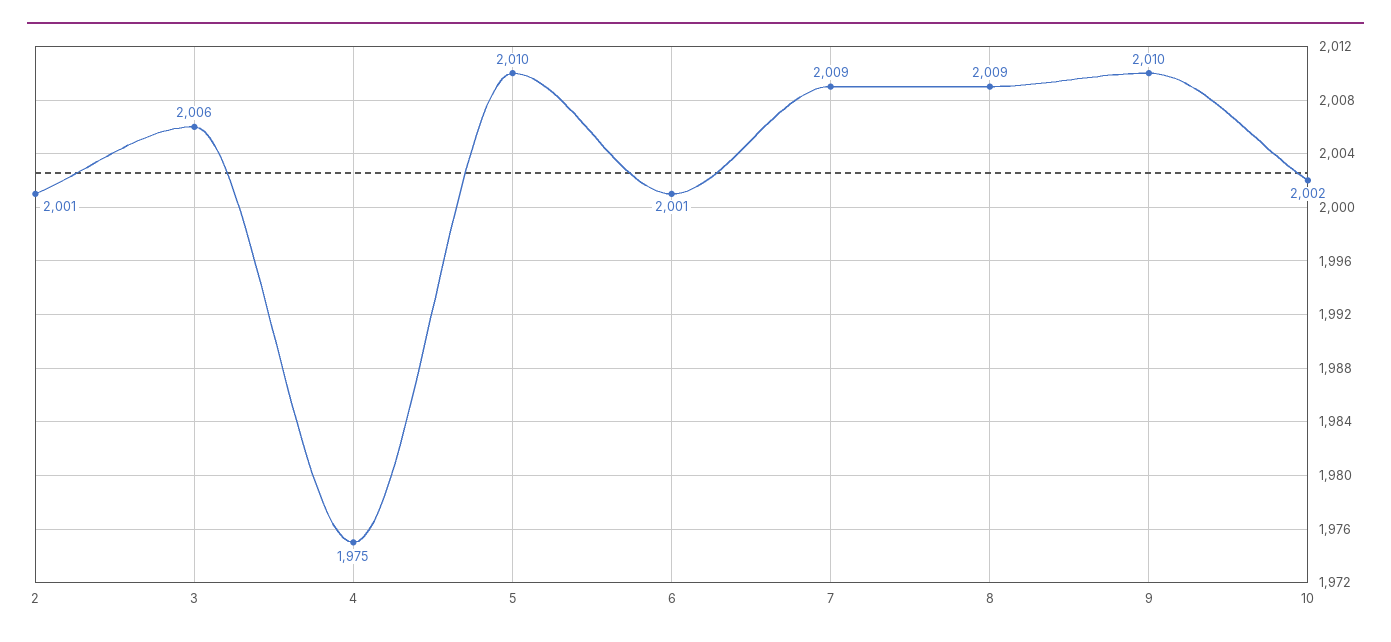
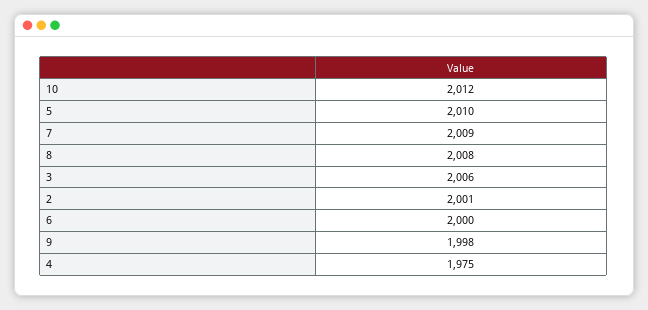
6: 2001 -> 2000
8: 2009 -> 2008
9: 2010 -> 1998
10: 2002 -> 2012

